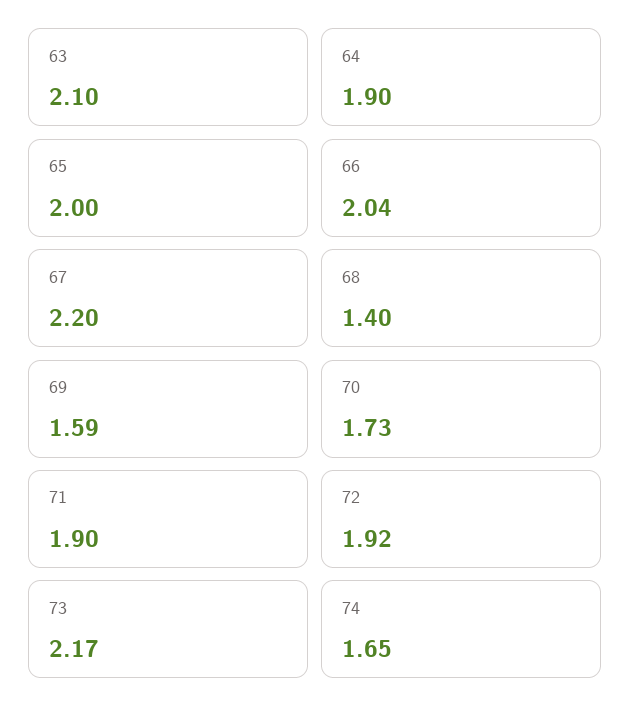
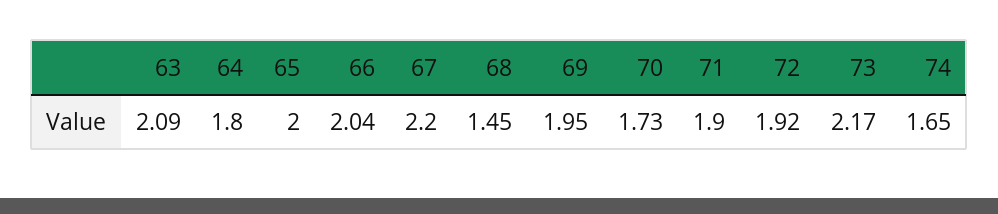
63: 2.1 -> 2.09
64: 1.9 -> 1.8
68: 1.4 -> 1.45
69: 1.59 -> 1.95

